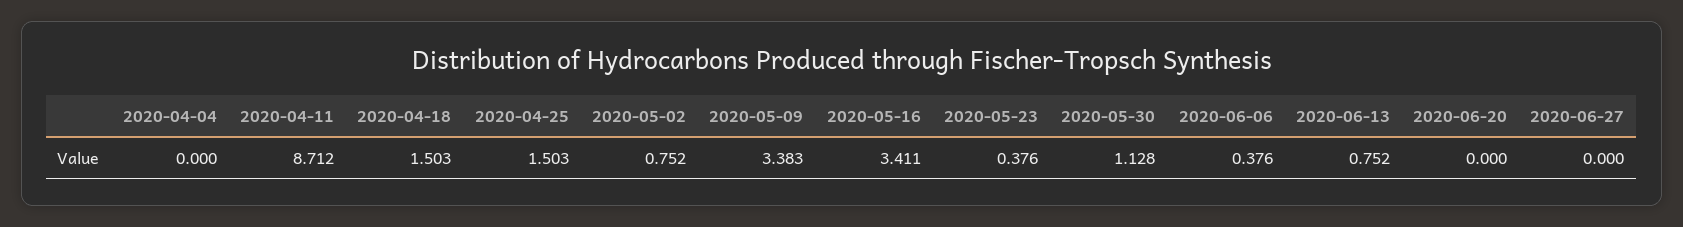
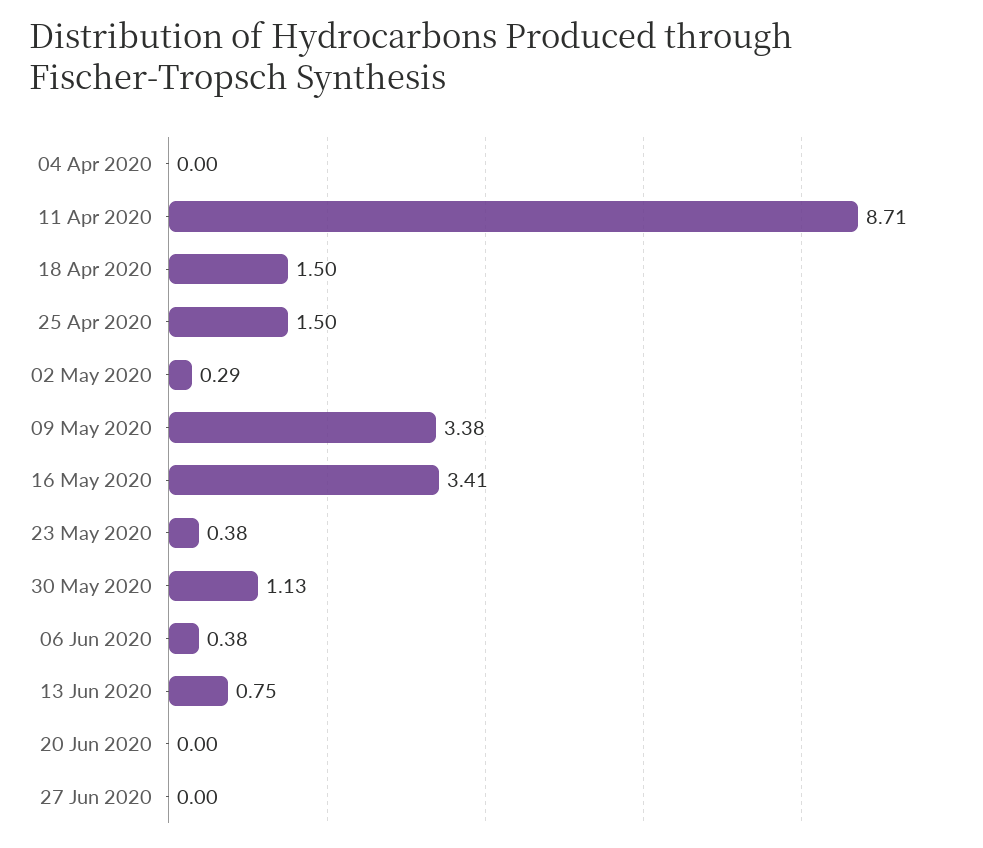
2020-05-02: 0.752 -> 0.29

